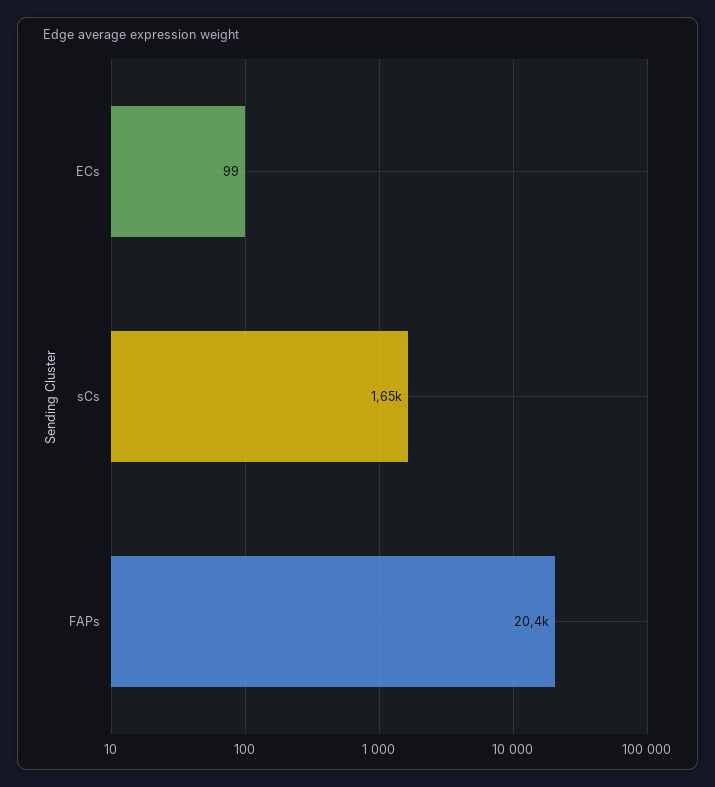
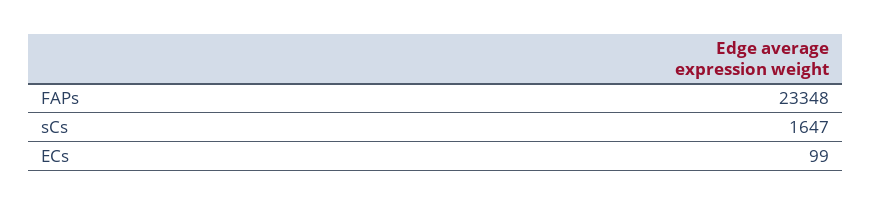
FAPs: 20400 -> 23348

